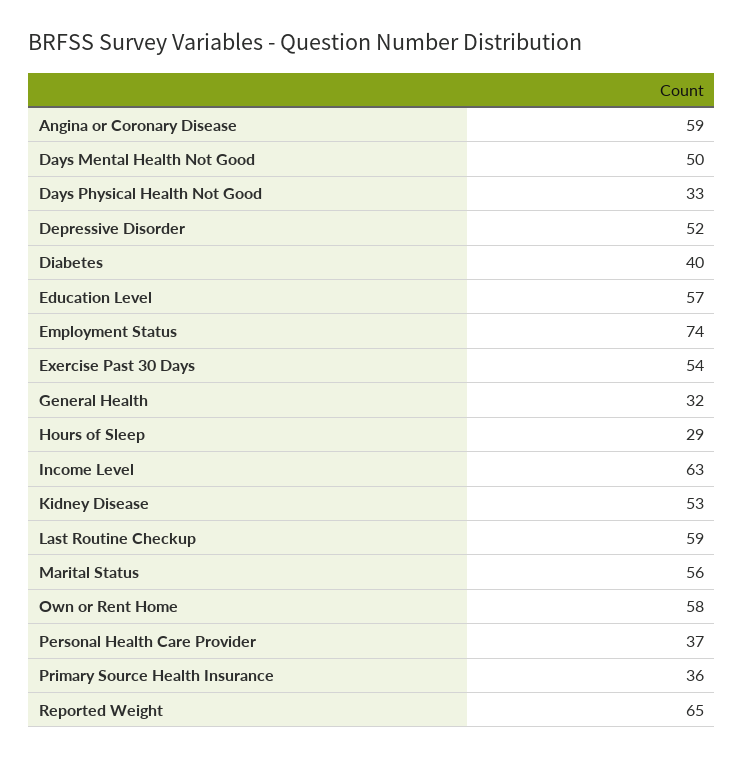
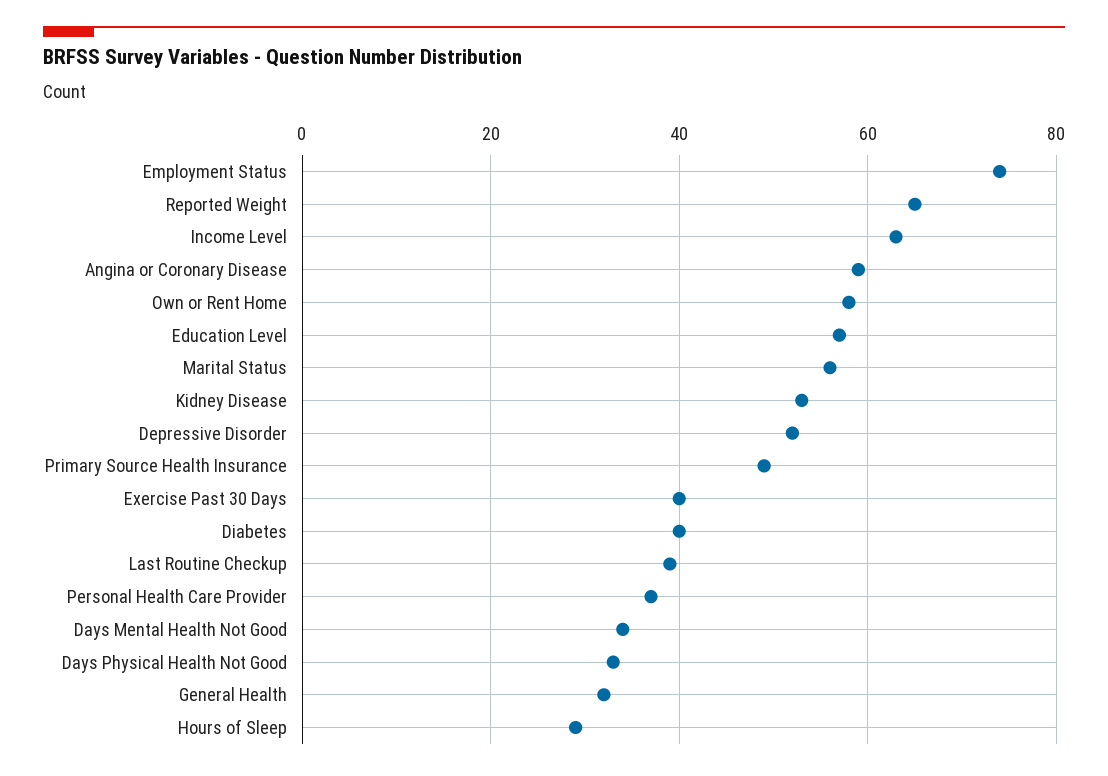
Days Mental Health Not Good: 50 -> 35
Exercise Past 30 Days: 54 -> 40
Last Routine Checkup: 59 -> 40
Primary Source Health Insurance: 36 -> 50

